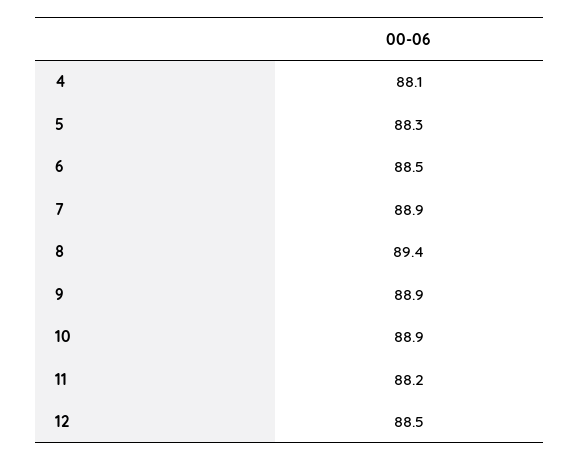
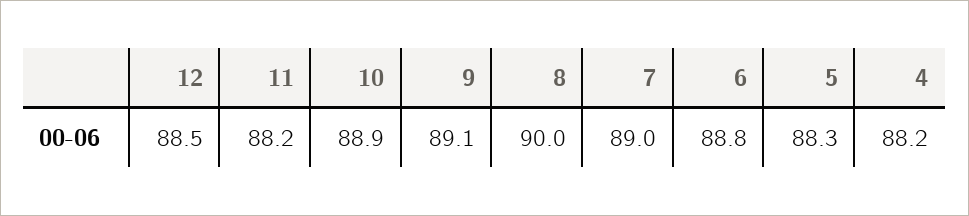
4: 88.1 -> 88.2
6: 88.5 -> 88.8
7: 88.9 -> 89
8: 89.4 -> 90
9: 88.9 -> 89.1

